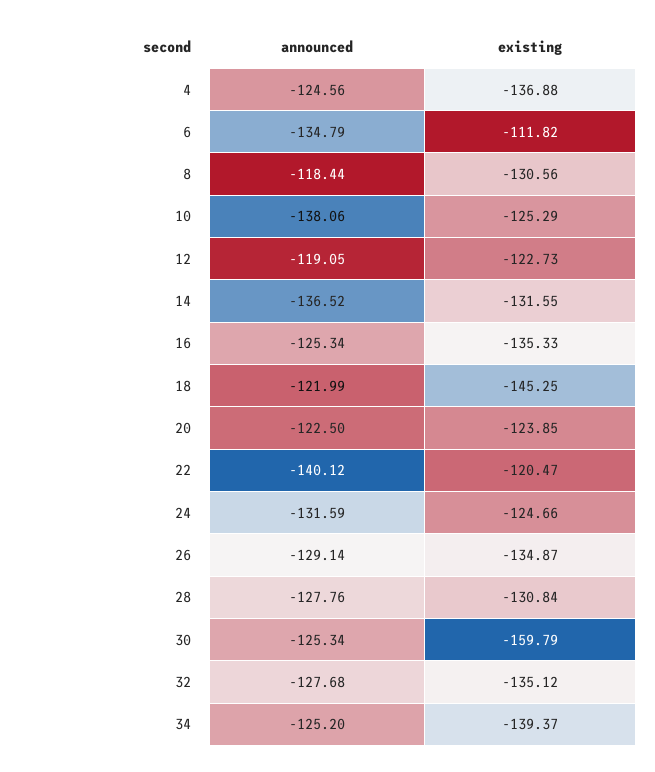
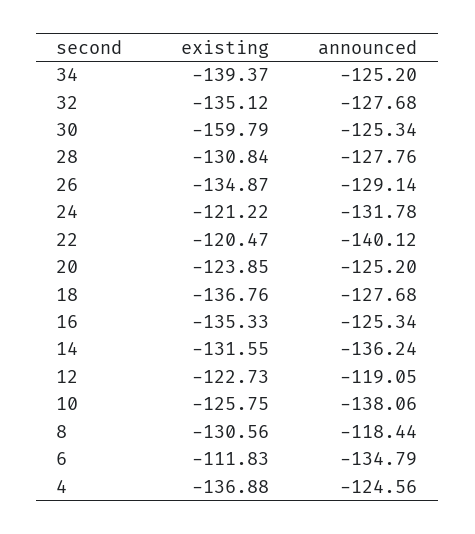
existing, 6: -111.82 -> -111.83
existing, 10: -125.29 -> -125.75
announced, 14: -136.52 -> -136.24
announced, 18: -121.99 -> -127.68
existing, 18: -145.25 -> -136.76
announced, 20: -122.5 -> -125.2
announced, 24: -131.59 -> -131.78
existing, 24: -124.66 -> -121.22

